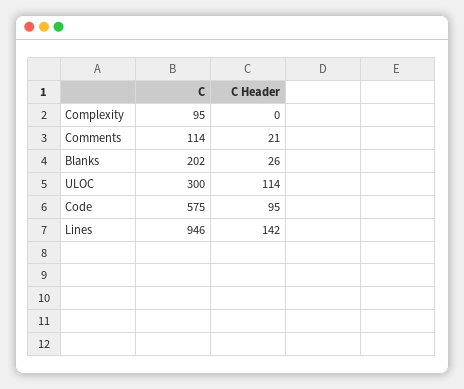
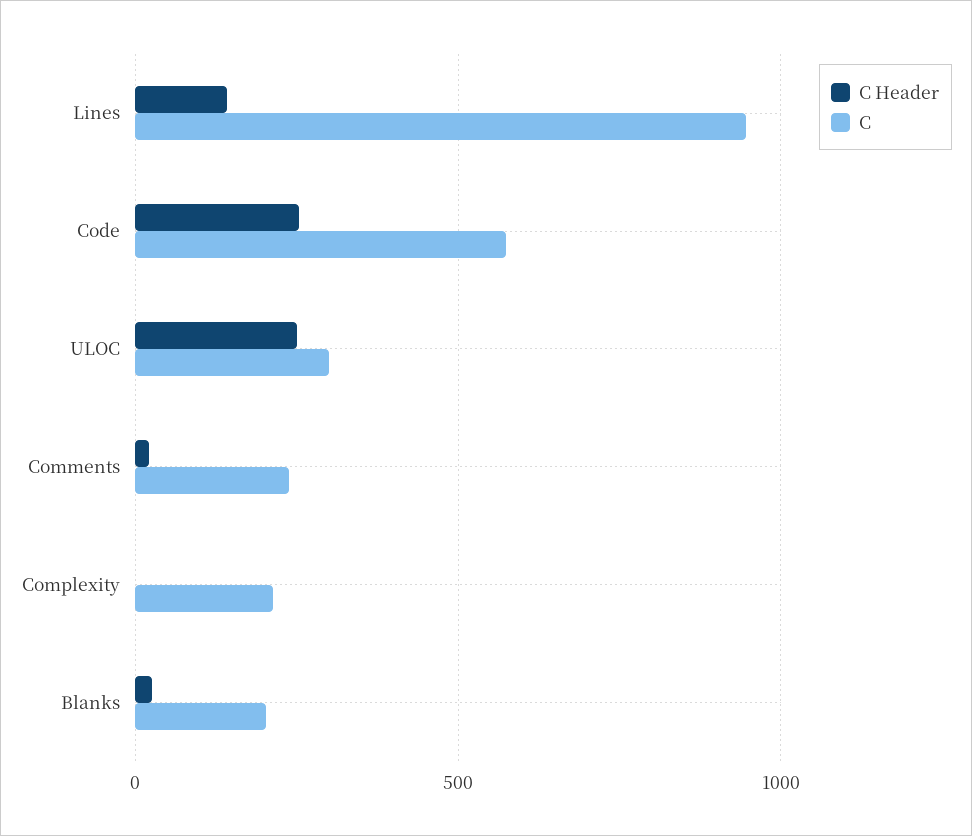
C, Complexity: 95 -> 200
C, Comments: 114 -> 250
C Header, ULOC: 114 -> 250
C Header, Code: 95 -> 250

